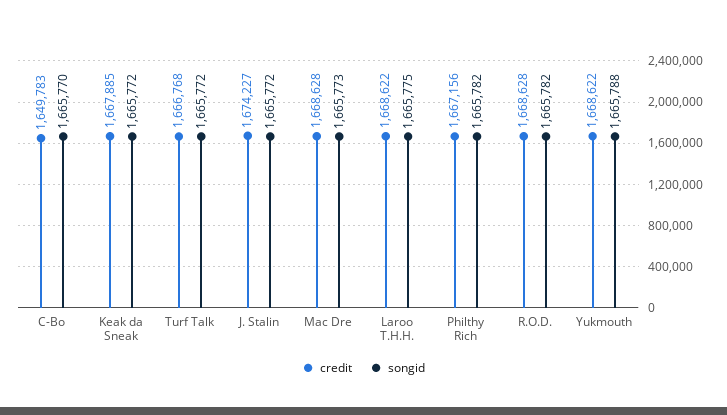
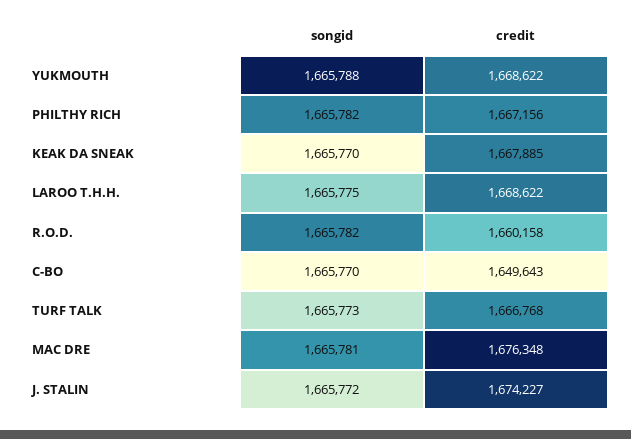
credit, C-Bo: 1649783 -> 1649643
songid, Keak da Sneak: 1665772 -> 1665770
songid, Turf Talk: 1665772 -> 1665773
credit, Mac Dre: 1668628 -> 1676348
songid, Mac Dre: 1665773 -> 1665781
credit, R.O.D.: 1668628 -> 1660158

